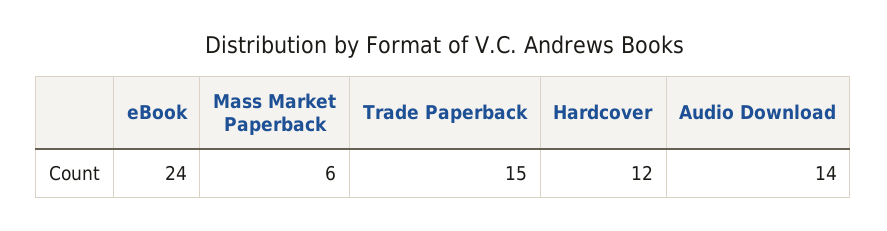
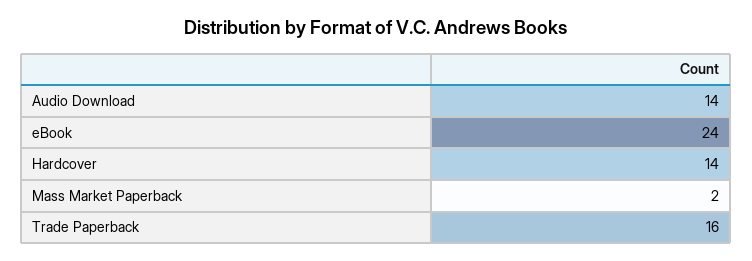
Mass Market Paperback: 6 -> 2
Trade Paperback: 15 -> 16
Hardcover: 12 -> 14

